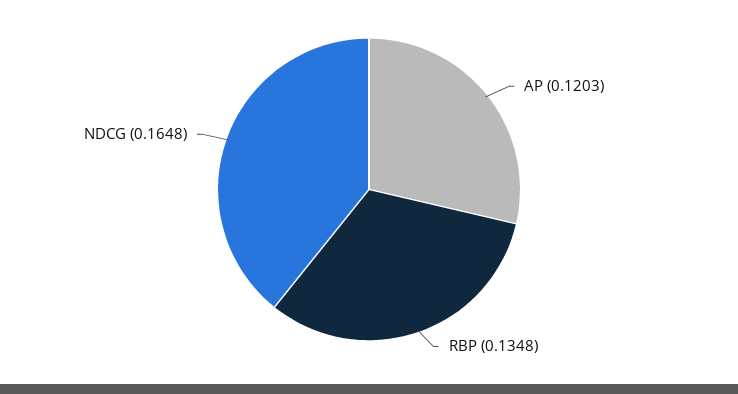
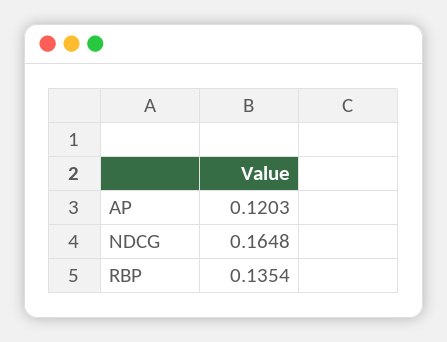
RBP: 0.1348 -> 0.1354

